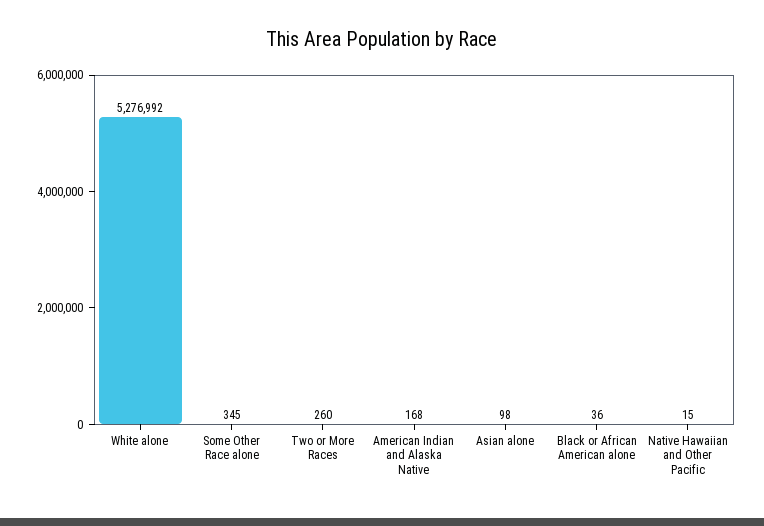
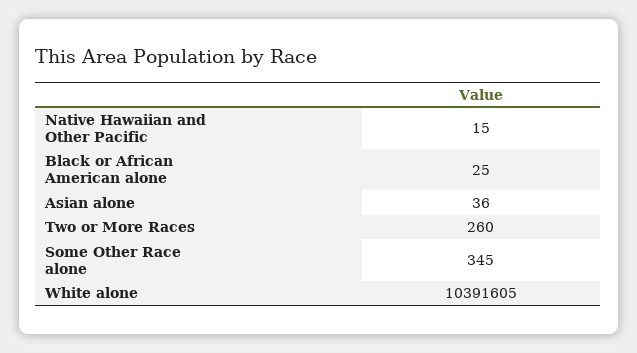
White alone: 5276992 -> 10391605
American Indian and Alaska Native: 168 -> none
Asian alone: 98 -> 36
Black or African American alone: 36 -> 25

